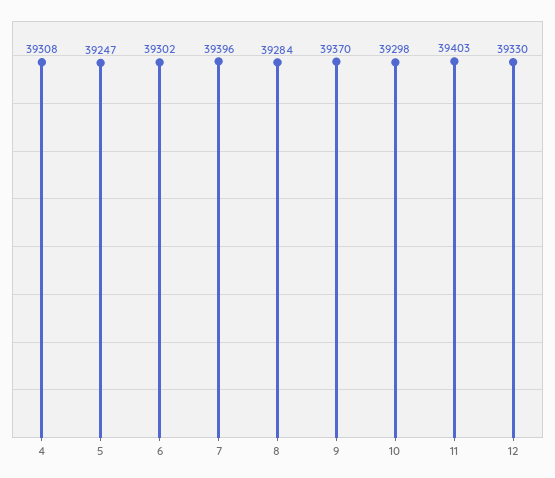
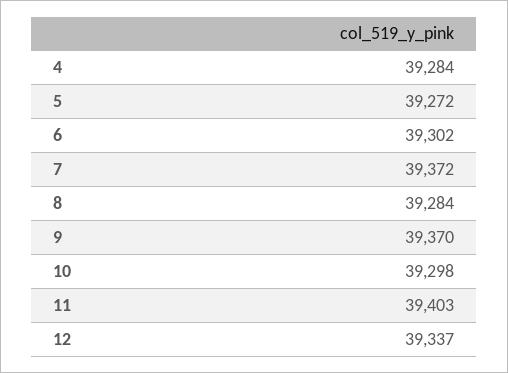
4: 39308 -> 39284
5: 39247 -> 39272
7: 39396 -> 39372
12: 39330 -> 39337

